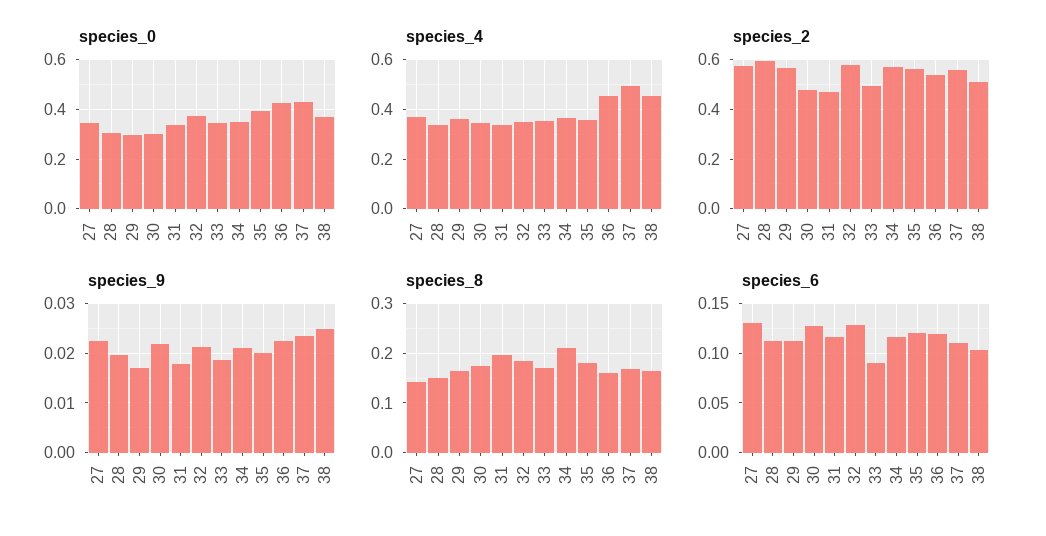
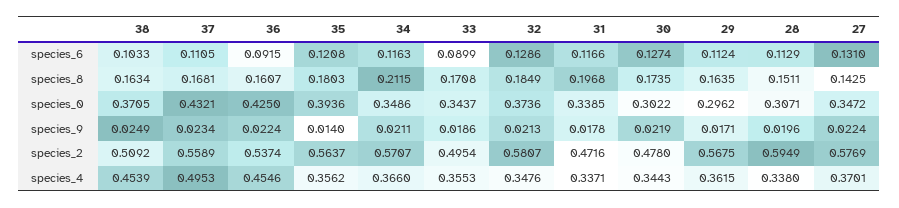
species_9, 35: 0.02 -> 0.014
species_6, 36: 0.12 -> 0.0915

